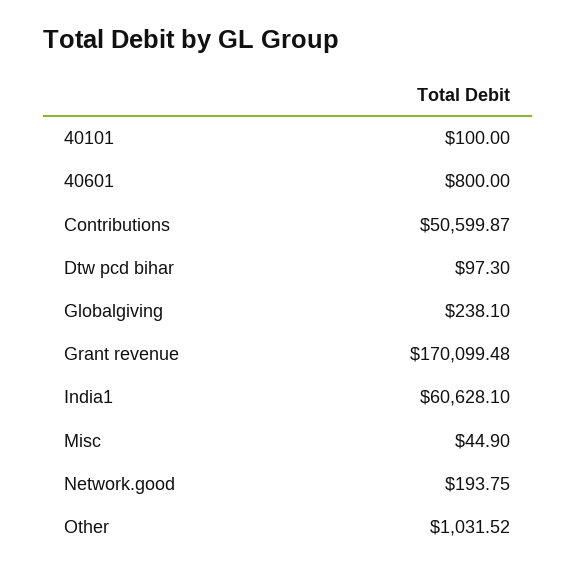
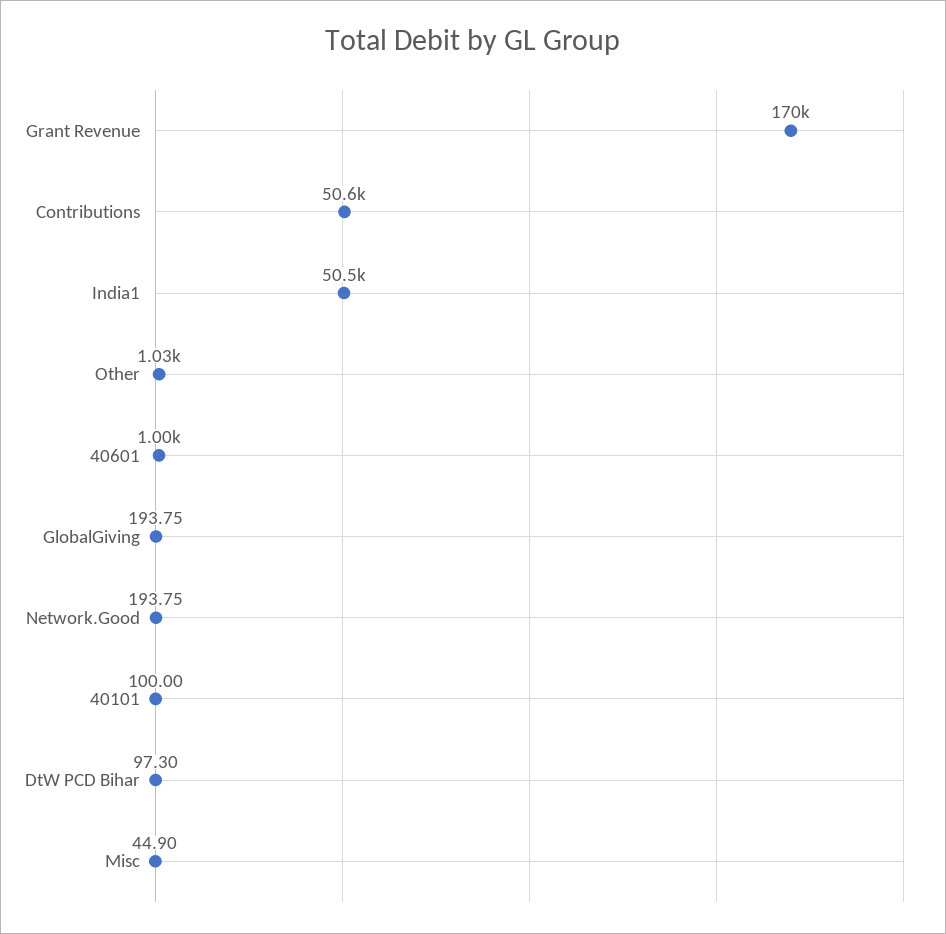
40601: 800 -> 1000
Globalgiving: 238.1 -> 193.75
India1: 60628.1 -> 50500

